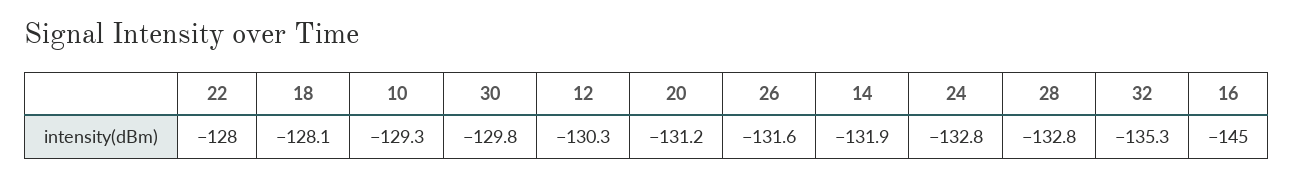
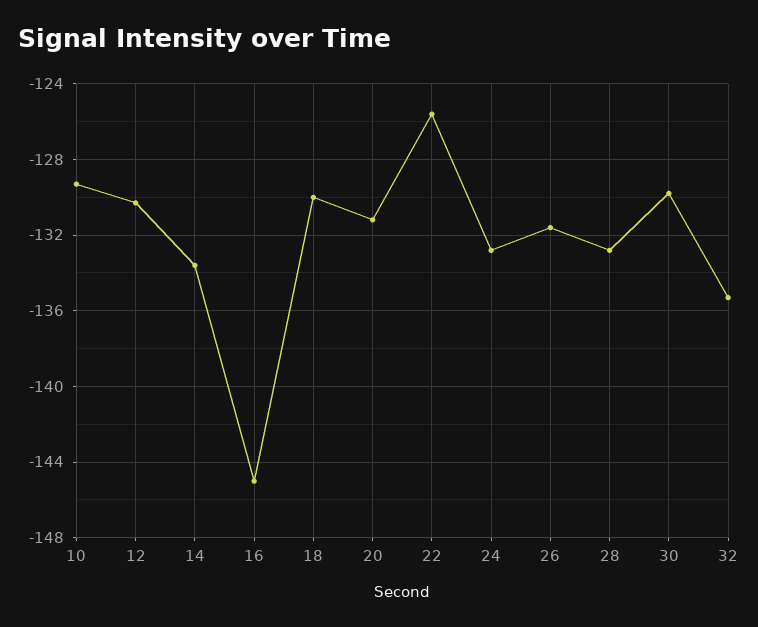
22: -128 -> -125.5
18: -128.1 -> -130
14: -131.9 -> -133.5

